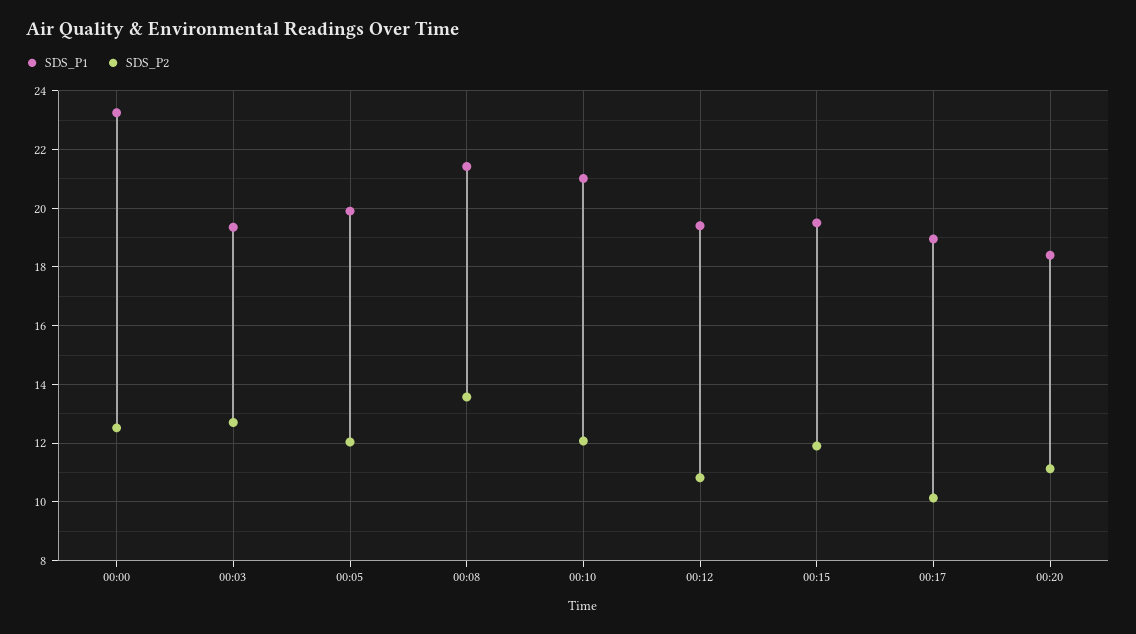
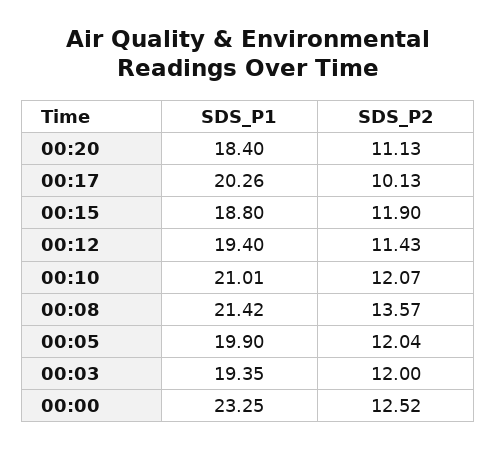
SDS_P2, 00:03: 12.75 -> 12
SDS_P2, 00:12: 10.75 -> 11.43
SDS_P1, 00:15: 19.5 -> 18.8
SDS_P1, 00:17: 19 -> 20.26

